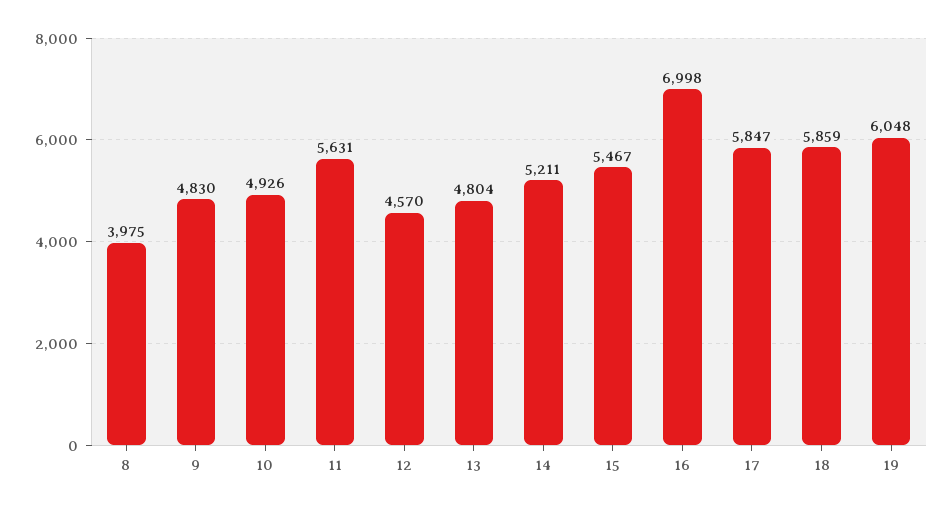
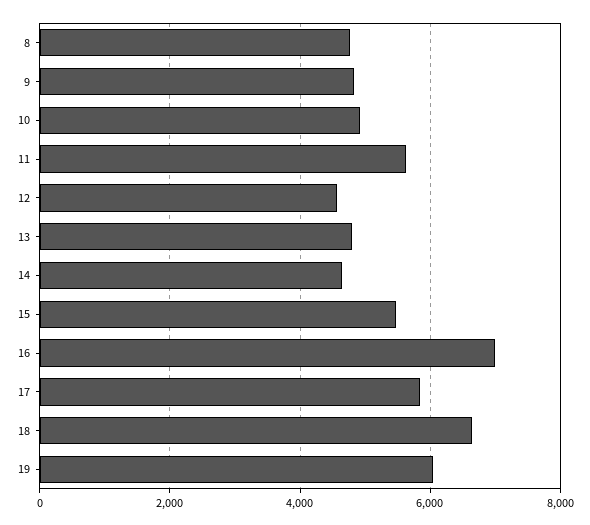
8: 3975 -> 4800
14: 5211 -> 4600
18: 5859 -> 6600

